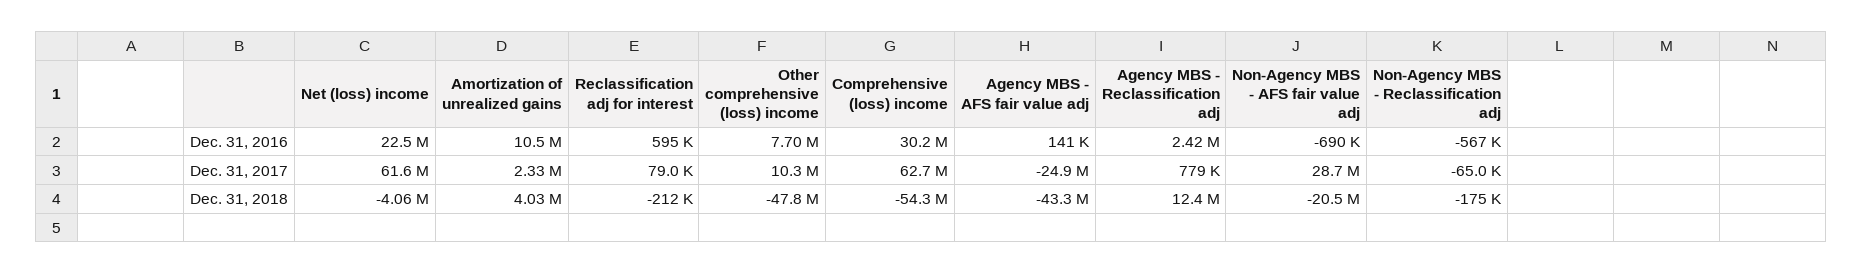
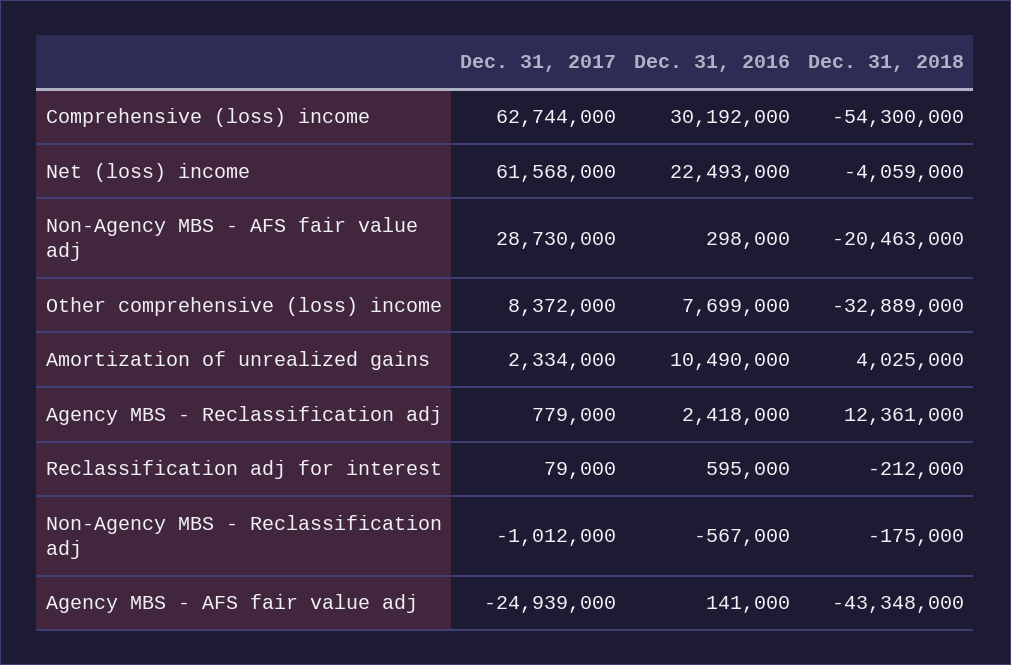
Non-Agency MBS - AFS fair value adj, Dec. 31, 2016: -690000 -> 298000
Other comprehensive (loss) income, Dec. 31, 2017: 10300000 -> 8372000
Non-Agency MBS - Reclassification adj, Dec. 31, 2017: -65000 -> -1012000
Other comprehensive (loss) income, Dec. 31, 2018: -47800000 -> -32889000

